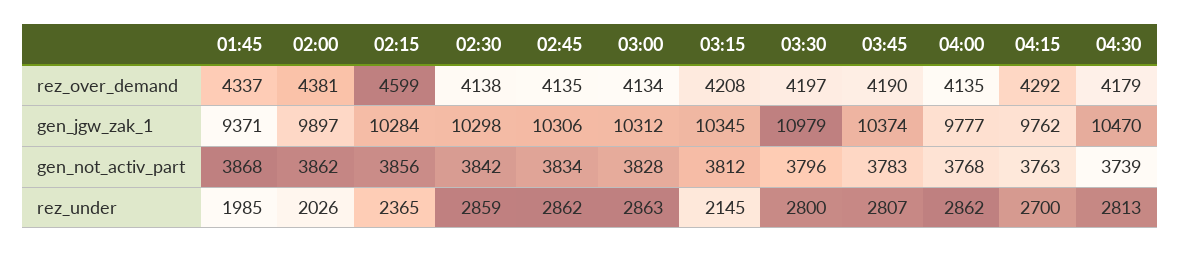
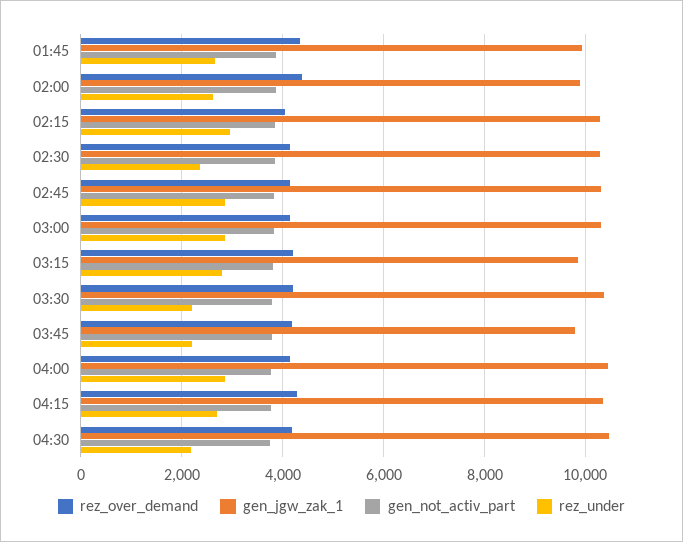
rez_over_demand, 02:15: 4599 -> 4000
gen_jgw_zak_1, 01:45: 9371 -> 10000
gen_jgw_zak_1, 03:15: 10345 -> 9800
gen_jgw_zak_1, 03:30: 10979 -> 10400
gen_jgw_zak_1, 03:45: 10374 -> 9800
gen_jgw_zak_1, 04:00: 9777 -> 10400
gen_jgw_zak_1, 04:15: 9762 -> 10400
rez_under, 01:45: 1985 -> 2600
rez_under, 02:00: 2026 -> 2600
rez_under, 02:15: 2365 -> 3000
rez_under, 02:30: 2859 -> 2400
rez_under, 03:15: 2145 -> 2800
rez_under, 03:30: 2800 -> 2200
rez_under, 03:45: 2807 -> 2200
rez_under, 04:30: 2813 -> 2200

